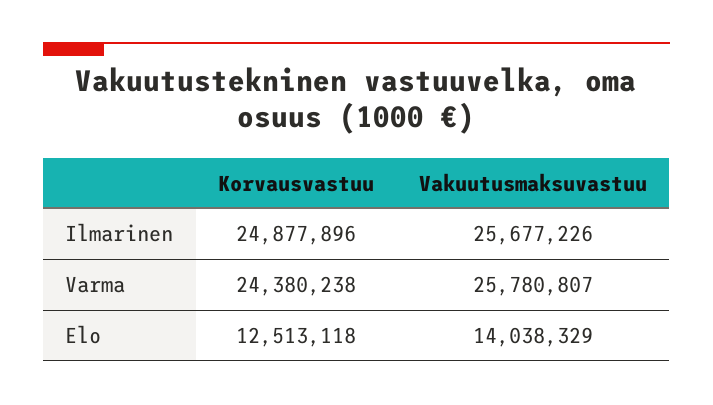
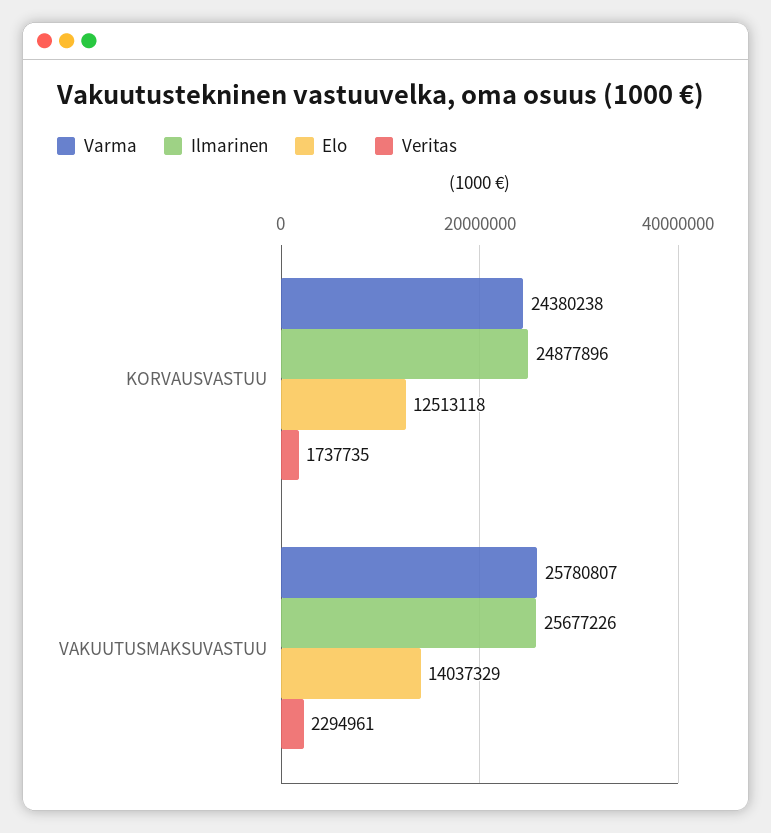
Elo, Vakuutusmaksuvastuu: 14038329 -> 14037329
Veritas, Korvausvastuu: none -> 1737735
Veritas, Vakuutusmaksuvastuu: none -> 2294961

